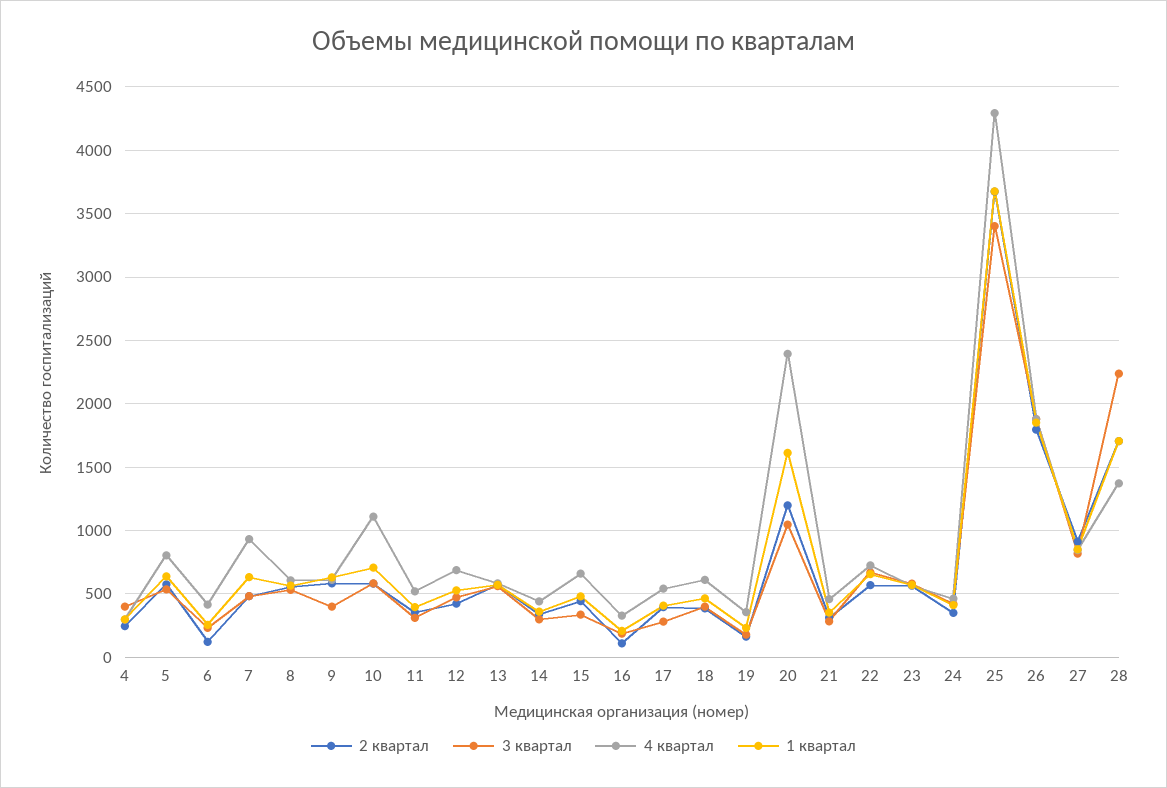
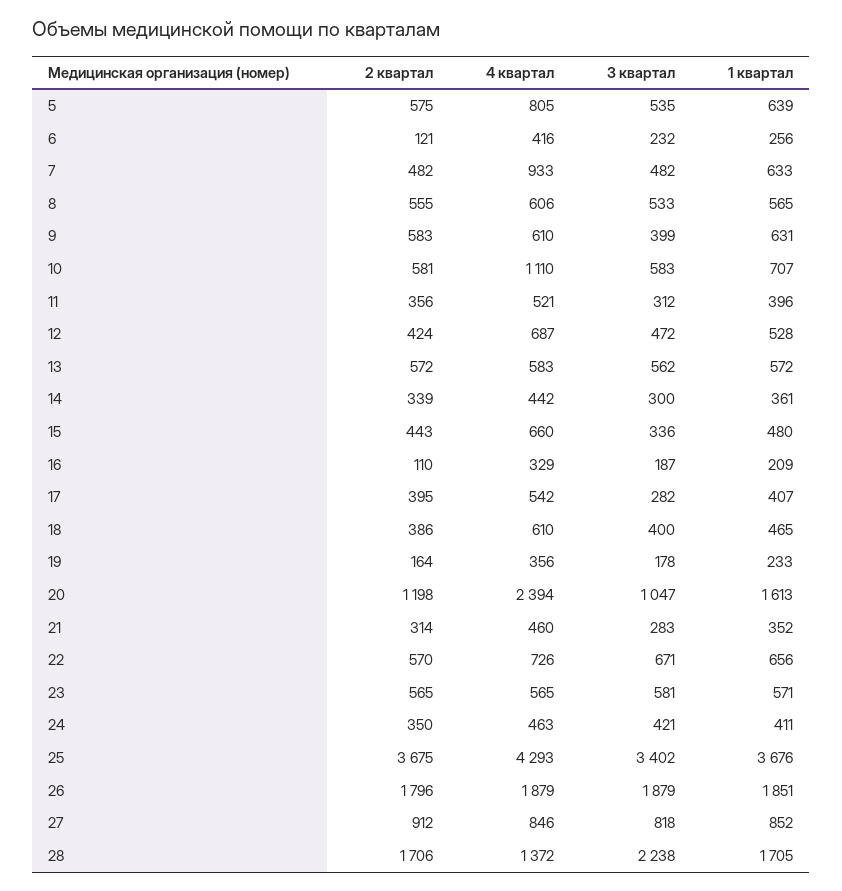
2 квартал, 4: 250 -> none
3 квартал, 4: 400 -> none
4 квартал, 4: 300 -> none
1 квартал, 4: 300 -> none

